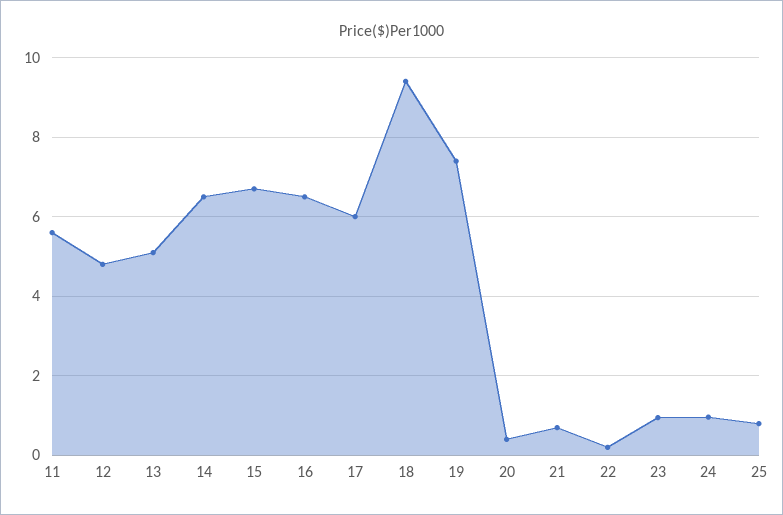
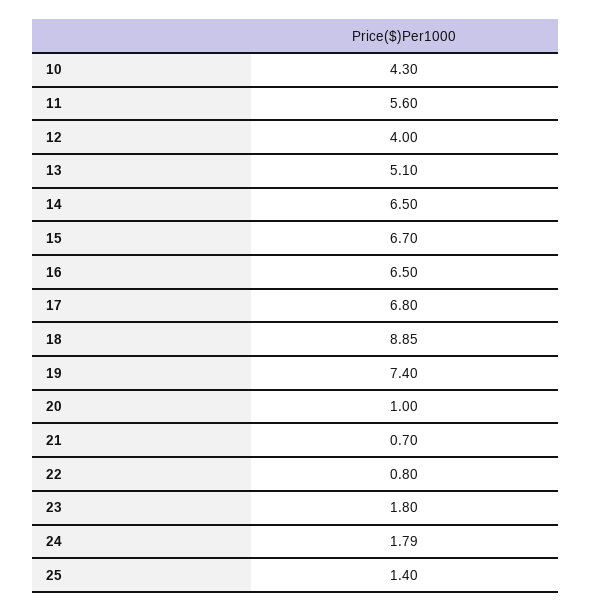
12: 4.8 -> 4
17: 6 -> 6.8
18: 9.4 -> 8.85
20: 0.4 -> 1
22: 0.2 -> 0.8
23: 1 -> 1.8
24: 1 -> 1.79
25: 0.8 -> 1.4
10: none -> 4.3

